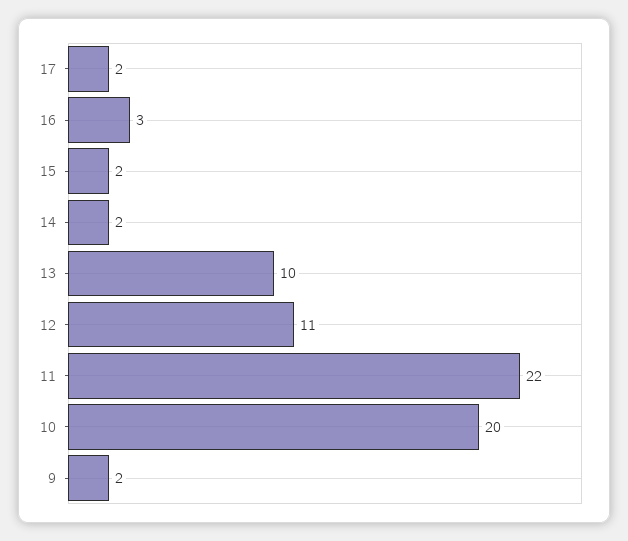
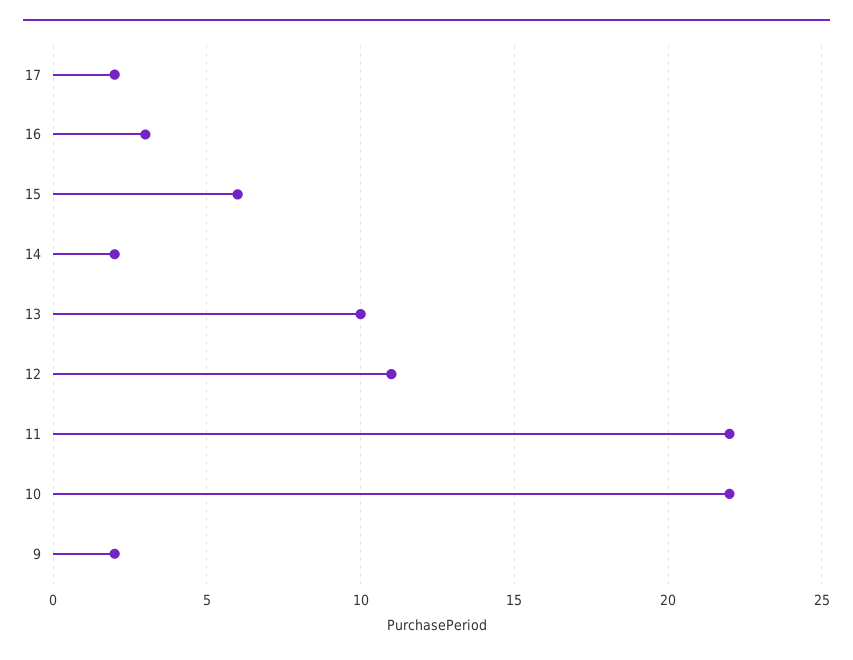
15: 2 -> 6
10: 20 -> 22

